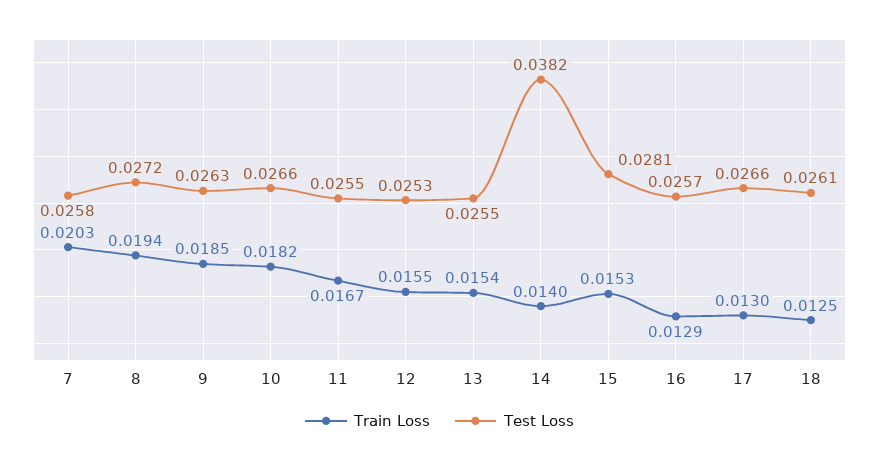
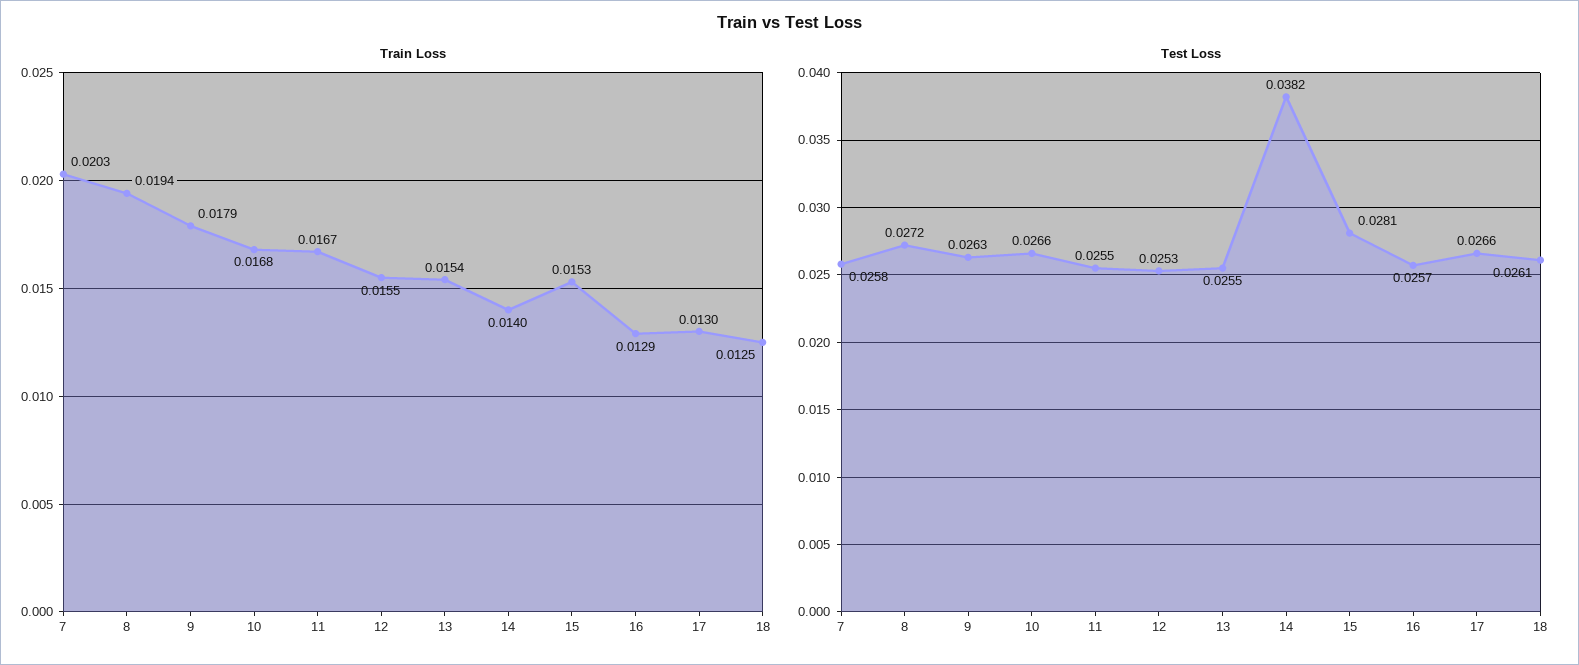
Train Loss, 9: 0.0185 -> 0.0179
Train Loss, 10: 0.0182 -> 0.0168

